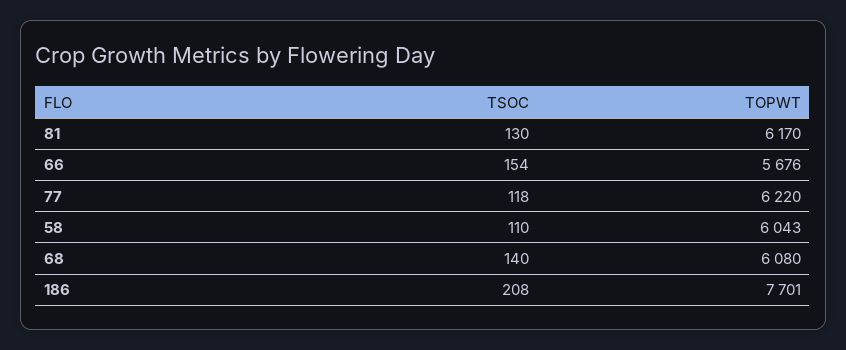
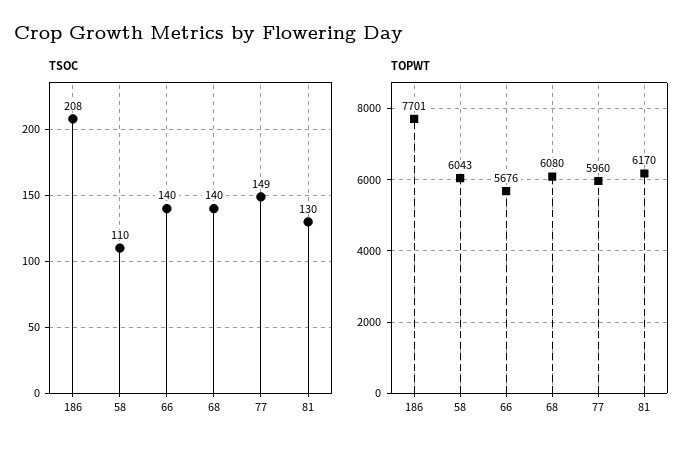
TSOC, 66: 154 -> 140
TSOC, 77: 118 -> 149
TOPWT, 77: 6220 -> 5960

